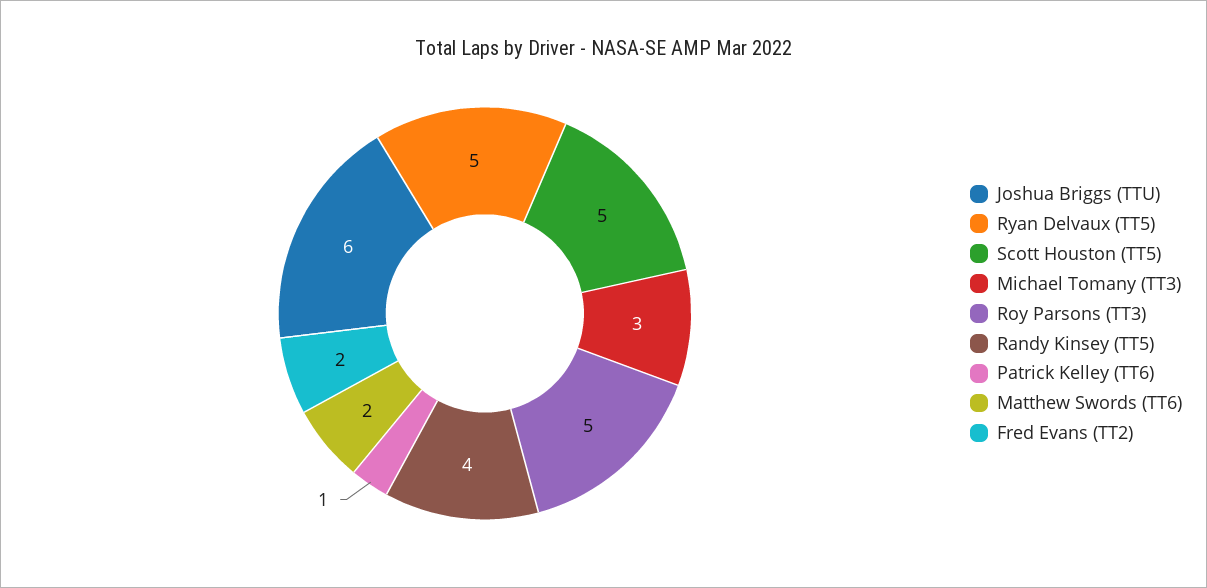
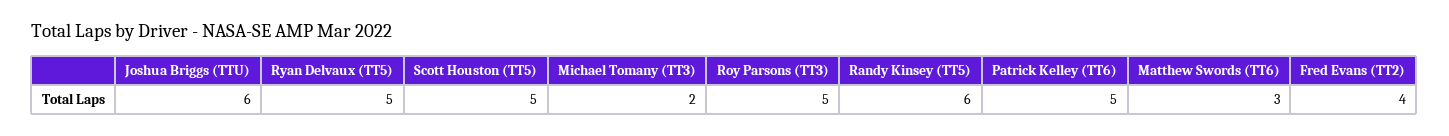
Michael Tomany (TT3): 3 -> 2
Randy Kinsey (TT5): 4 -> 6
Patrick Kelley (TT6): 1 -> 5
Matthew Swords (TT6): 2 -> 3
Fred Evans (TT2): 2 -> 4

